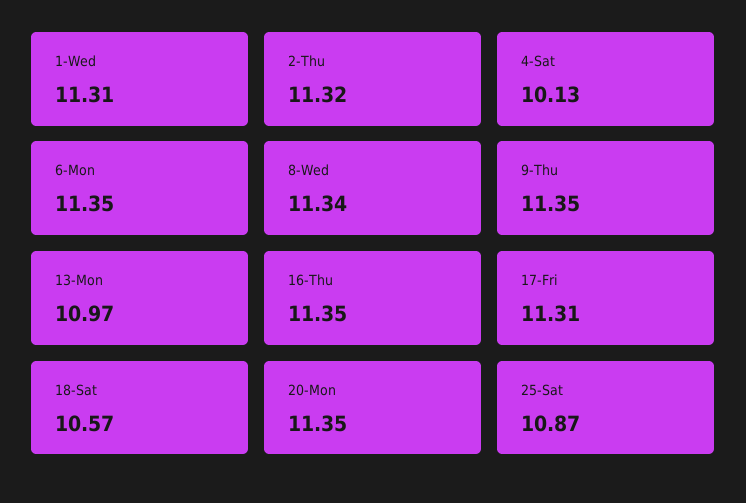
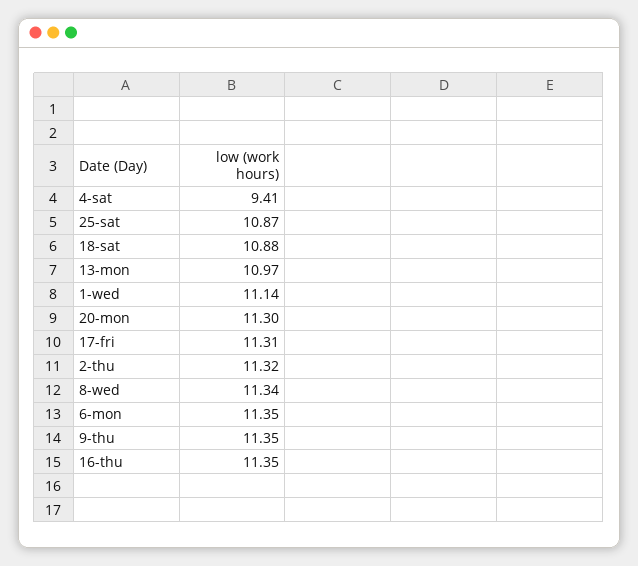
1-Wed: 11.31 -> 11.14
4-Sat: 10.13 -> 9.41
18-Sat: 10.57 -> 10.88
20-Mon: 11.35 -> 11.3

